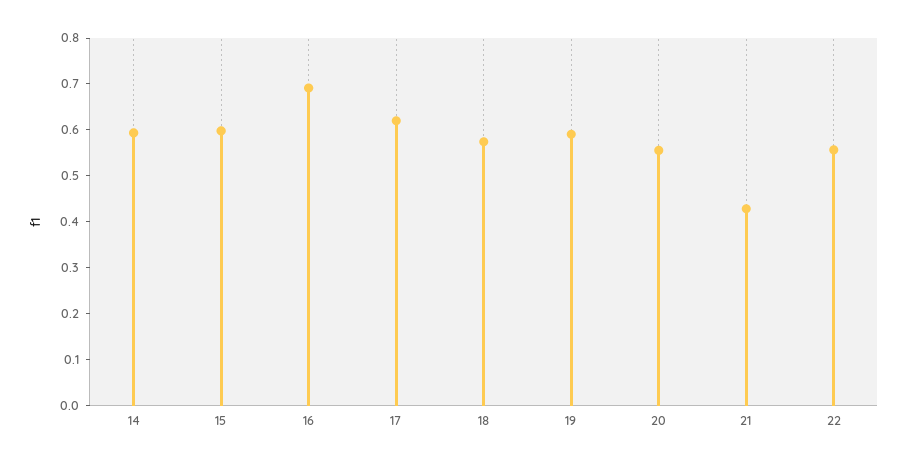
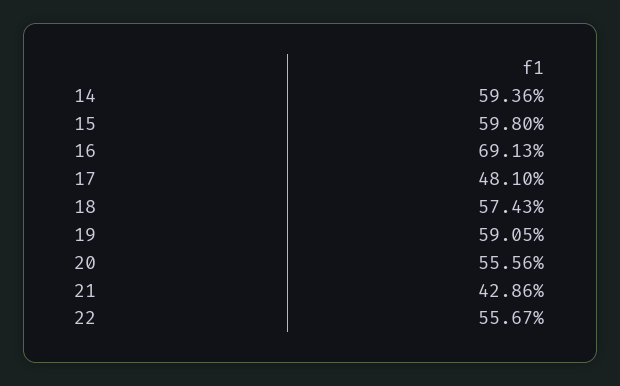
17: 0.62 -> 0.481

